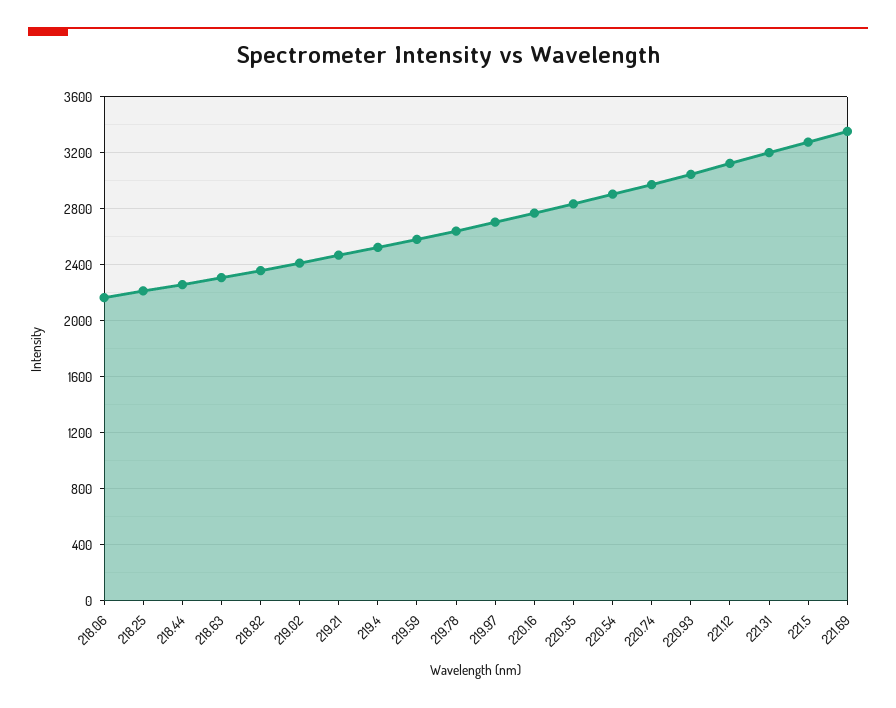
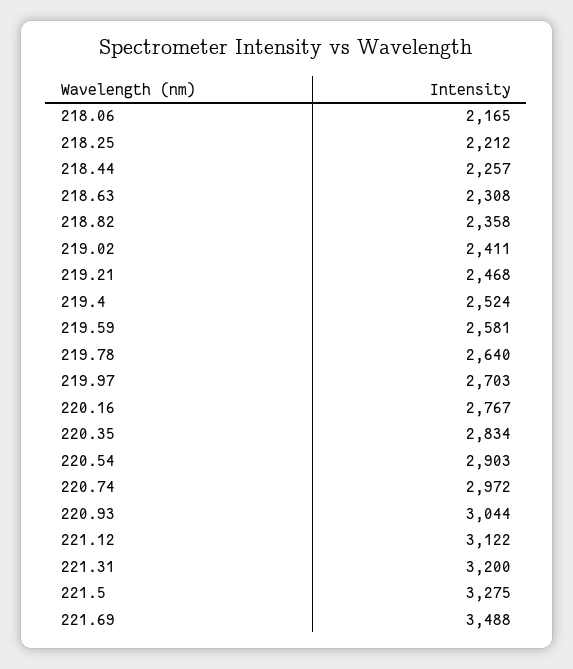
221.69: 3350 -> 3488

